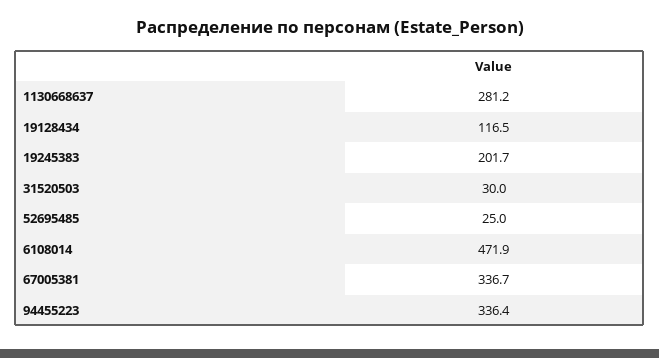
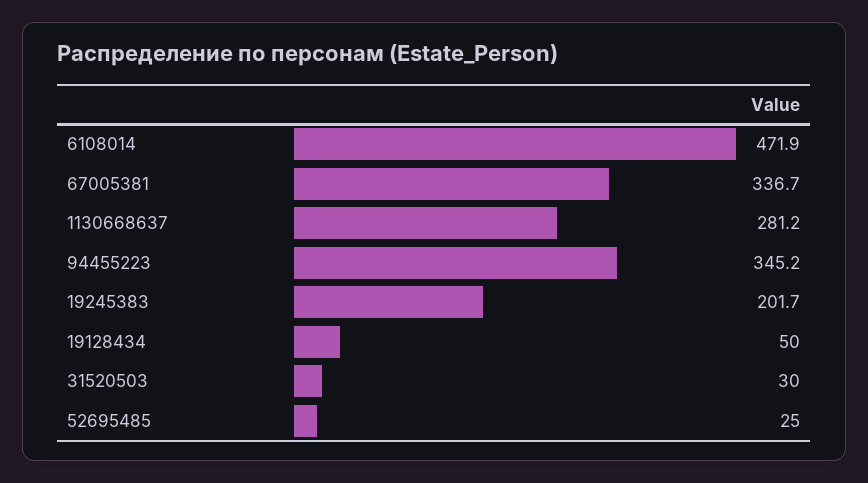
19128434: 116.5 -> 50
94455223: 336.4 -> 345.2

